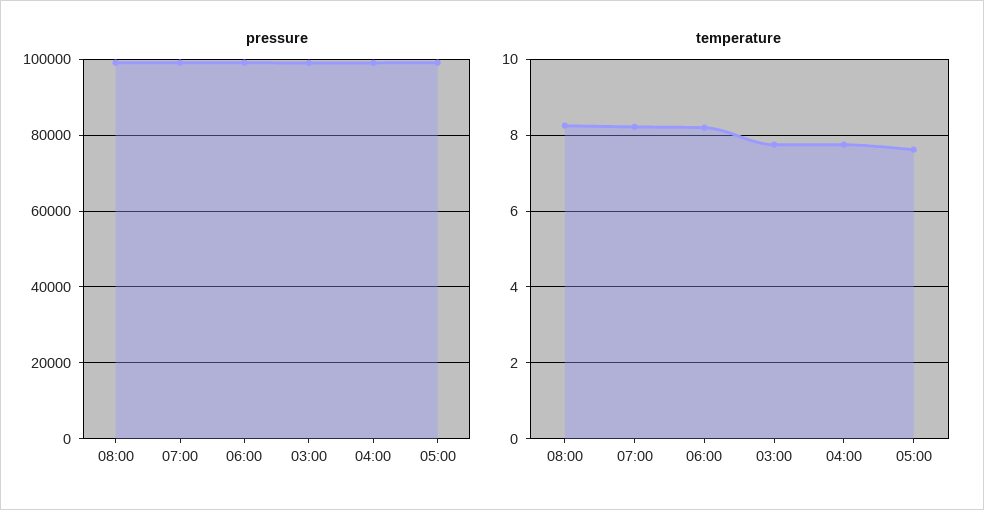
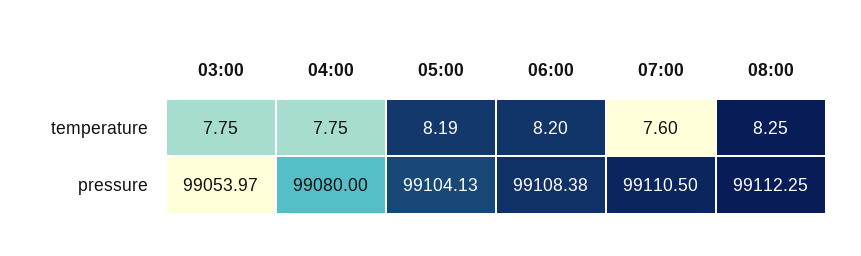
temperature, 07:00: 8.2 -> 7.6
temperature, 05:00: 7.6 -> 8.19

